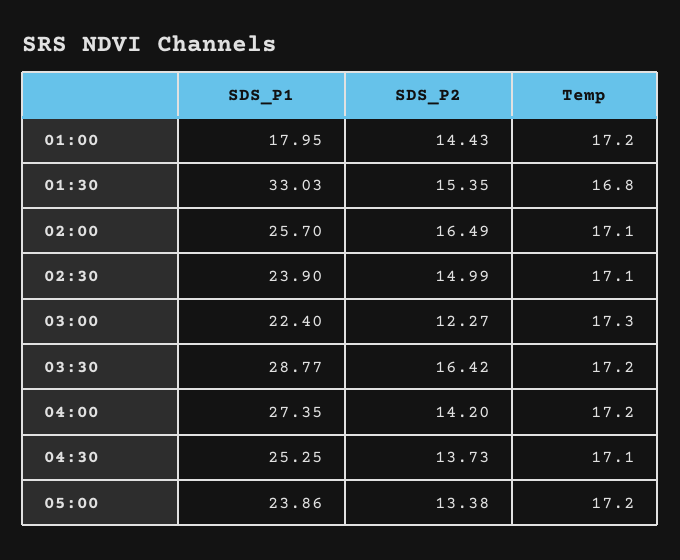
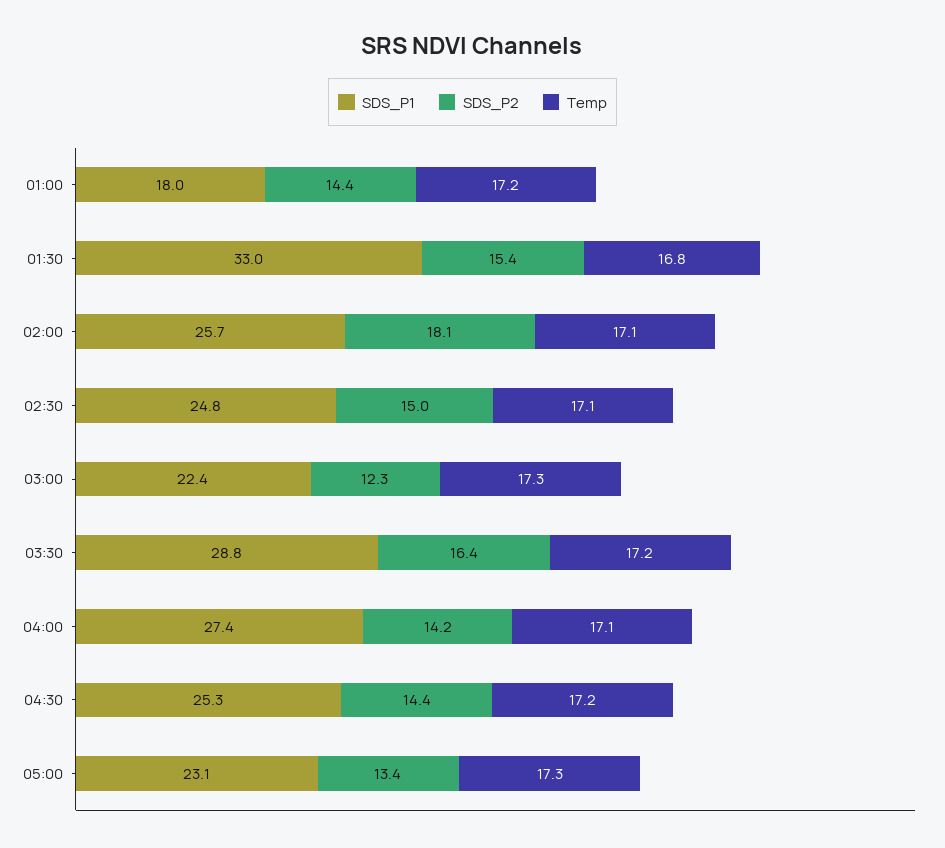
SDS_P2, 02:00: 16.49 -> 18.1
SDS_P1, 02:30: 23.9 -> 24.8
Temp, 04:00: 17.2 -> 17.1
SDS_P2, 04:30: 13.73 -> 14.4
Temp, 04:30: 17.1 -> 17.2
SDS_P1, 05:00: 23.86 -> 23.1
Temp, 05:00: 17.2 -> 17.3

